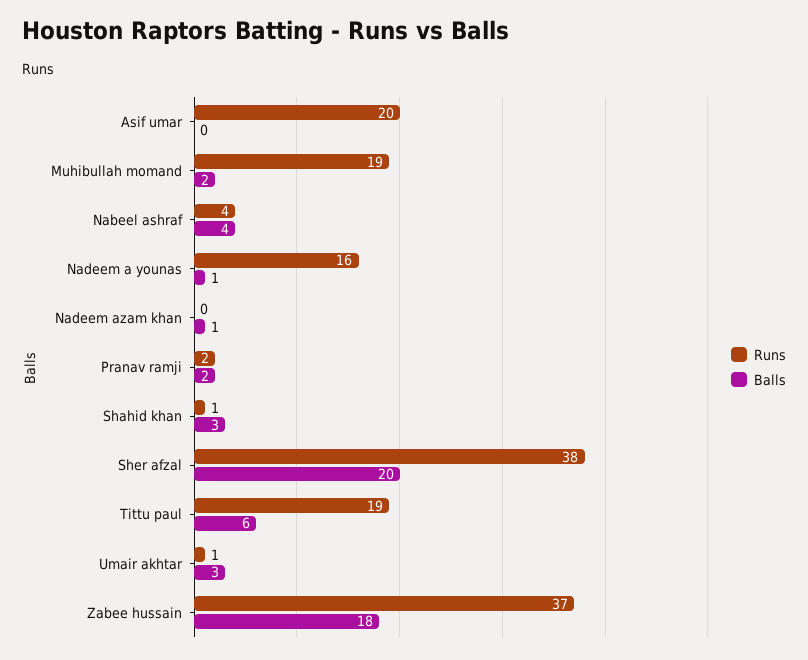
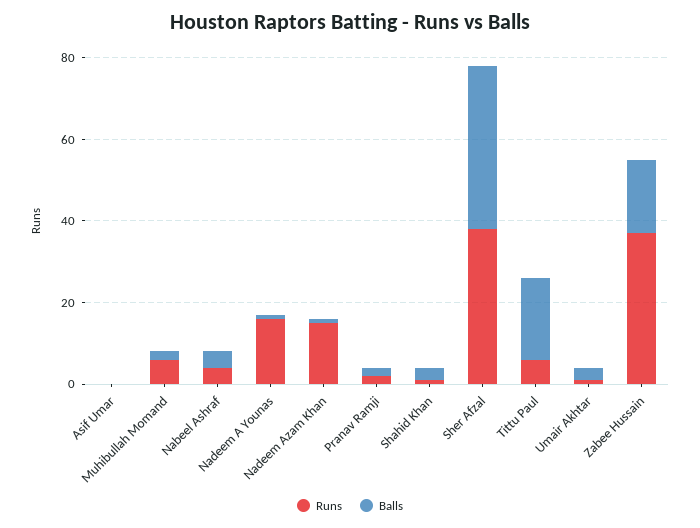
Runs, Asif umar: 20 -> 0
Runs, Muhibullah momand: 19 -> 5
Runs, Nadeem azam khan: 0 -> 15
Balls, Sher afzal: 20 -> 40
Runs, Tittu paul: 19 -> 5
Balls, Tittu paul: 6 -> 20

